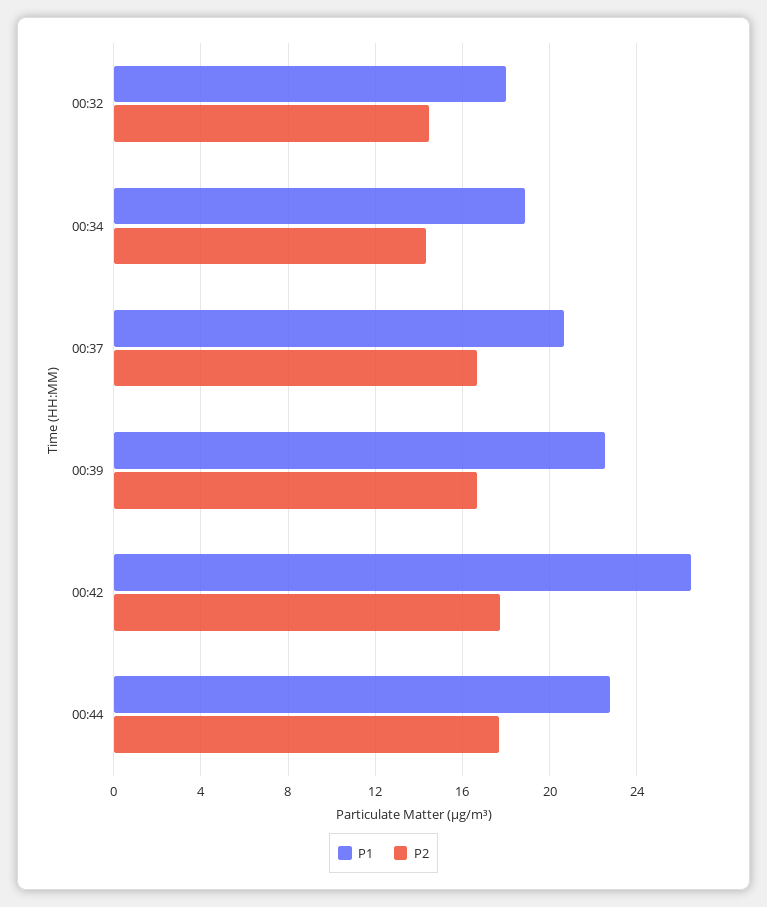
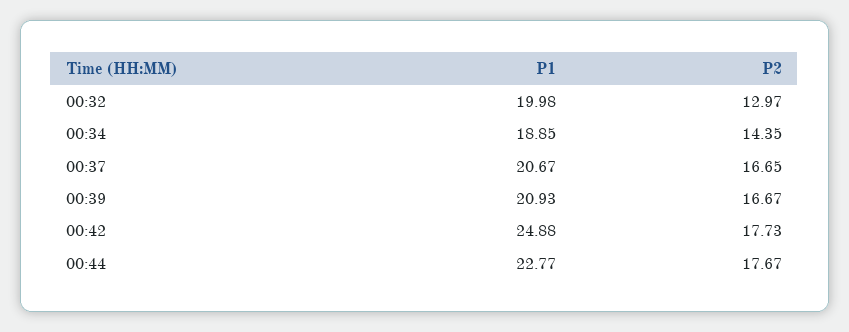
P1, 00:32: 18 -> 19.98
P2, 00:32: 14.5 -> 12.97
P1, 00:39: 22.5 -> 20.93
P1, 00:42: 26.5 -> 24.88

